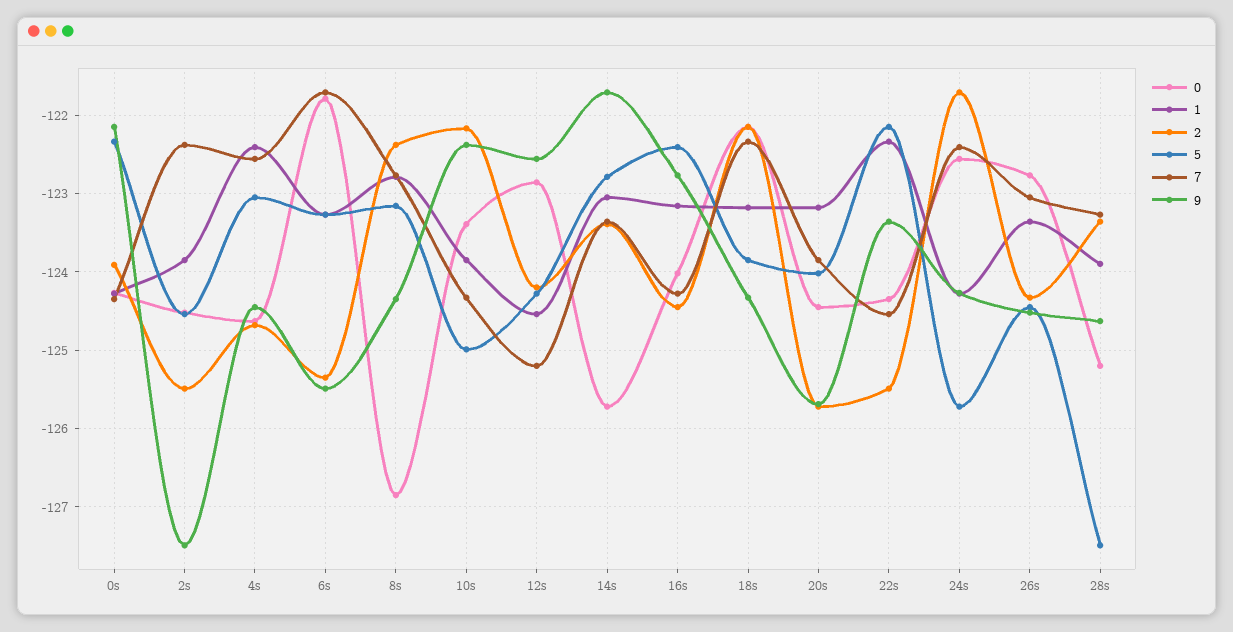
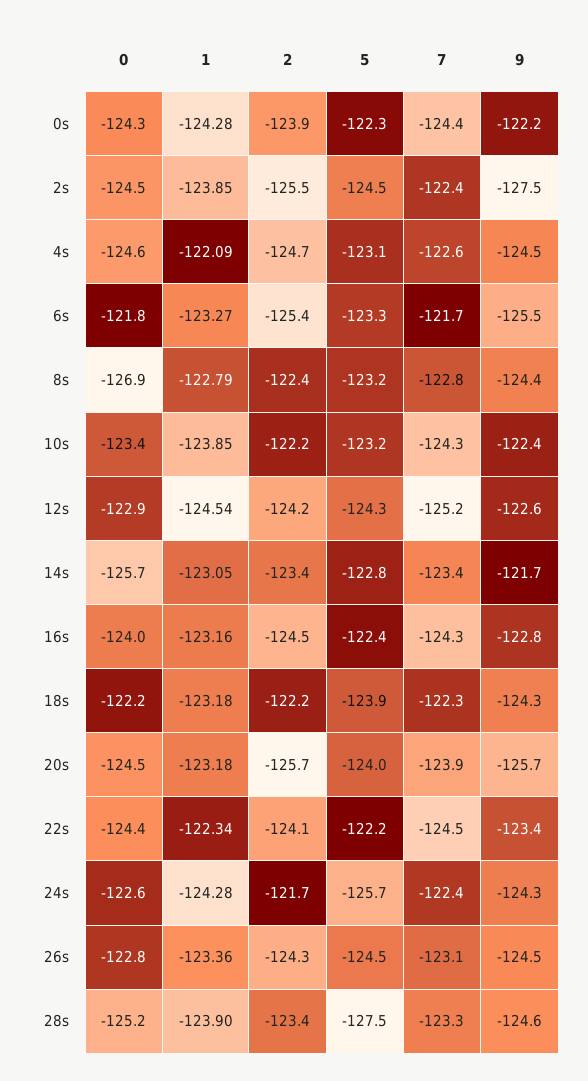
1, 4s: -122.4 -> -122.09
5, 10s: -125 -> -123.2
2, 22s: -125.5 -> -124.1

